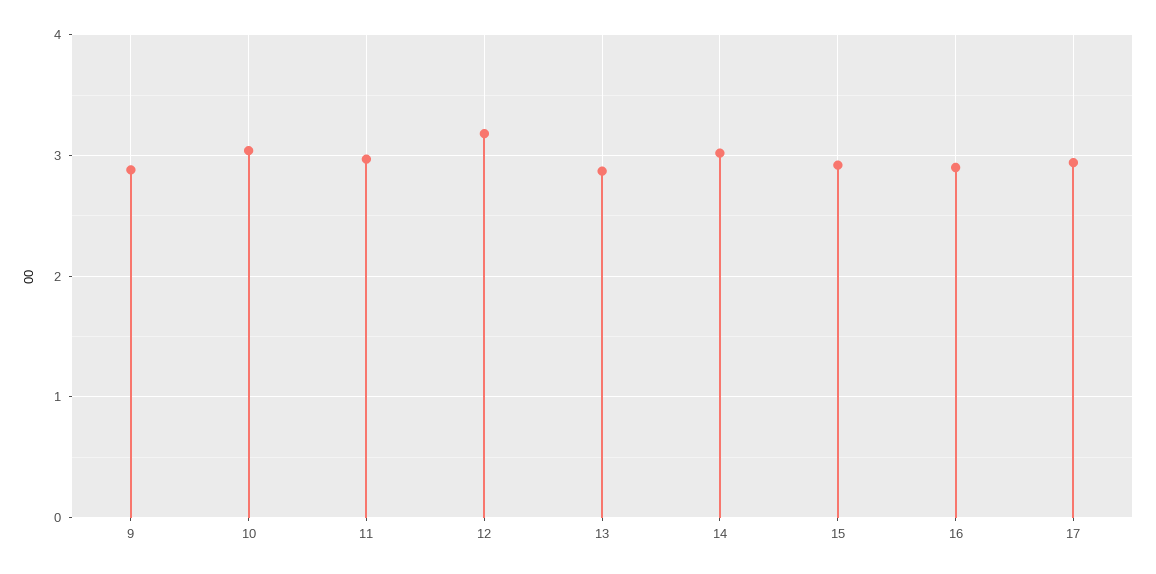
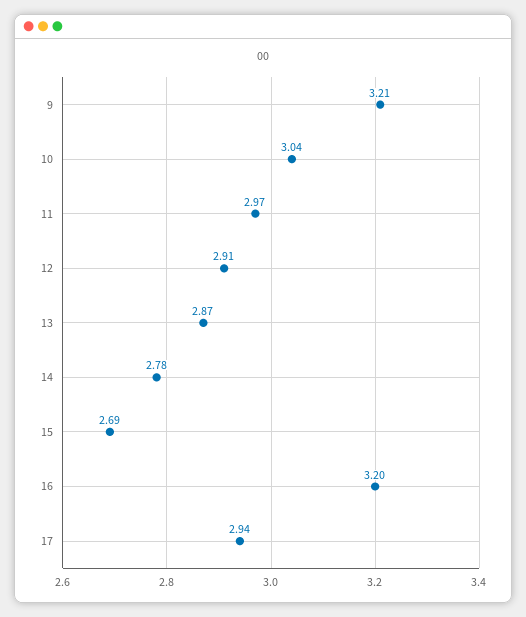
9: 2.9 -> 3.21
12: 3.2 -> 2.91
14: 3 -> 2.78
15: 2.9 -> 2.69
16: 2.9 -> 3.2

